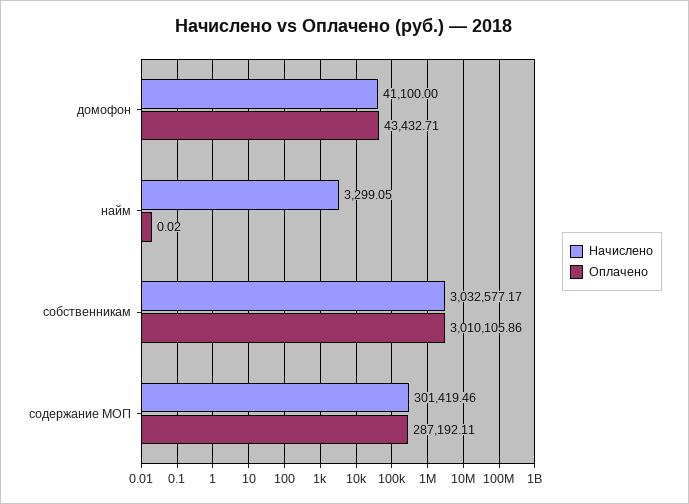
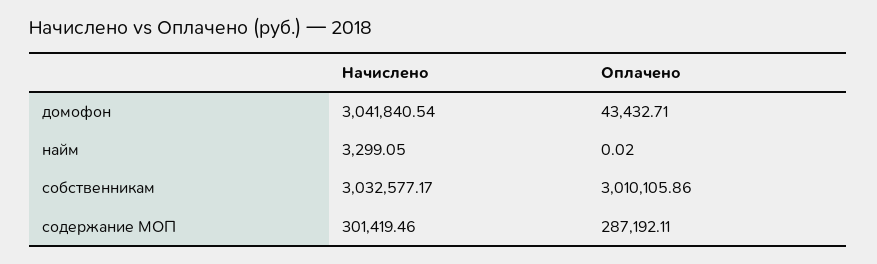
Начислено, домофон: 41100 -> 3041840.54

